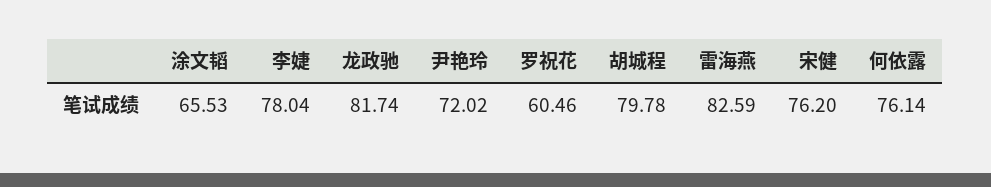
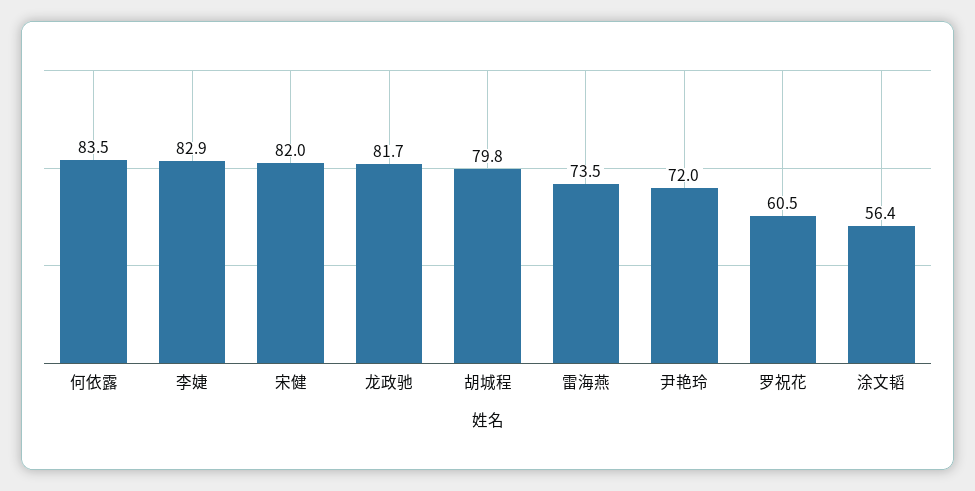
涂文韬: 65.53 -> 56.4
李婕: 78.04 -> 82.9
雷海燕: 82.59 -> 73.5
宋健: 76.2 -> 82
何依露: 76.14 -> 83.5

